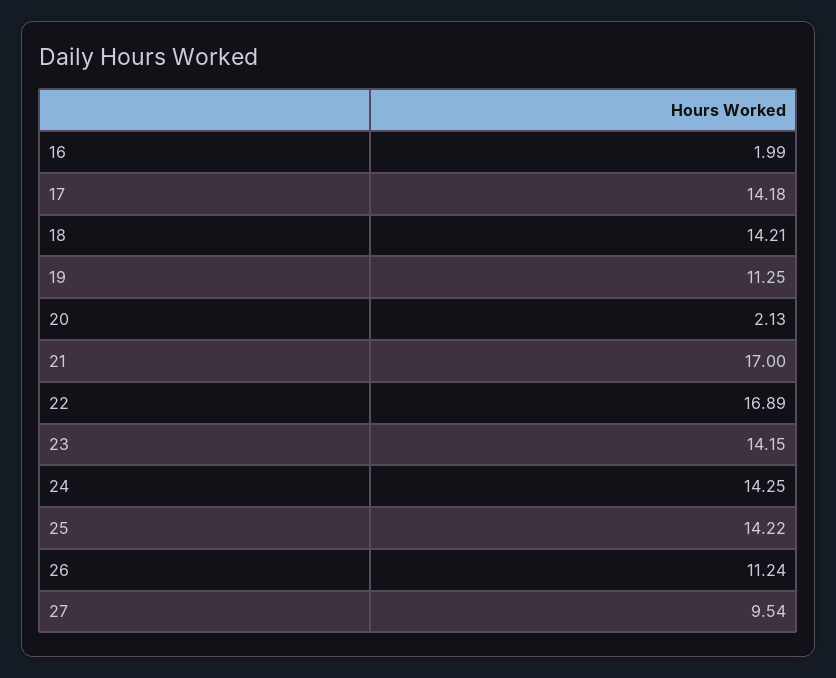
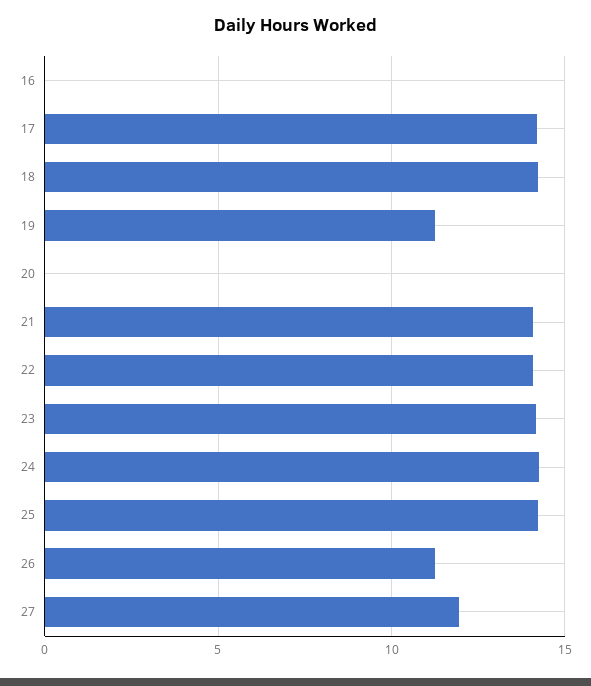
16: 1.99 -> 0
20: 2.13 -> 0
21: 17 -> 14
22: 16.89 -> 14
27: 9.54 -> 12

